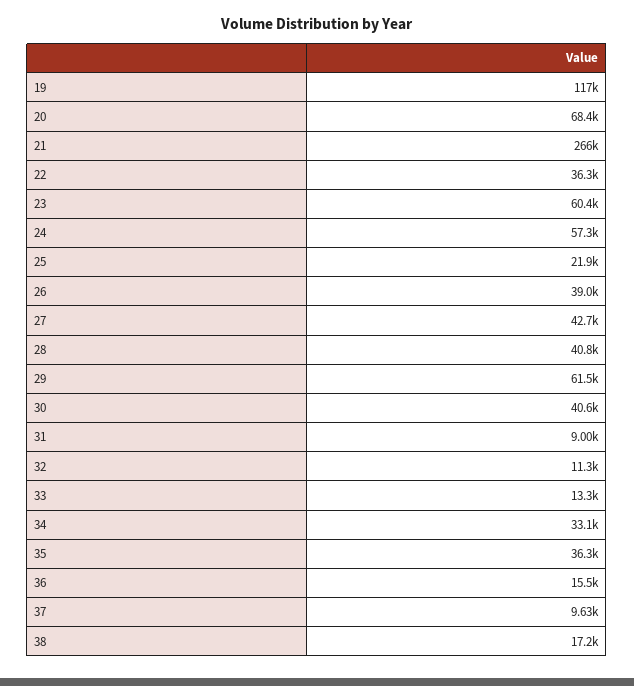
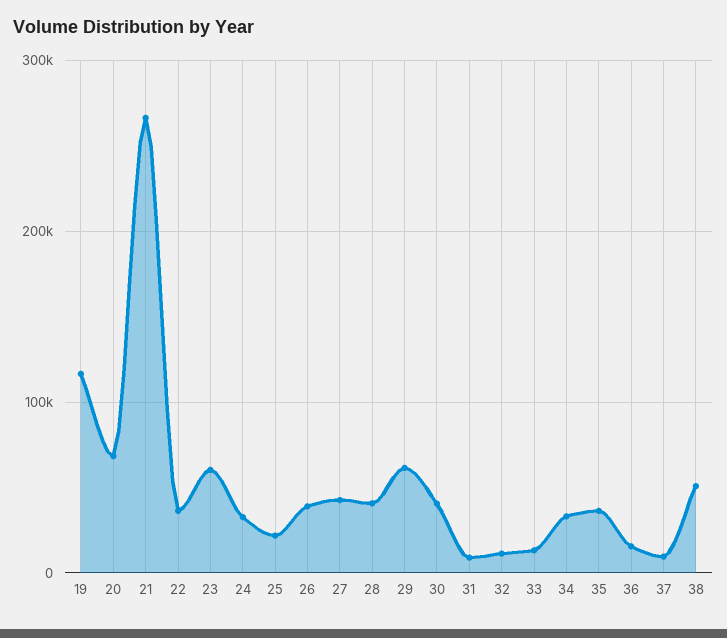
24: 57300 -> 30000
38: 17200 -> 50000

